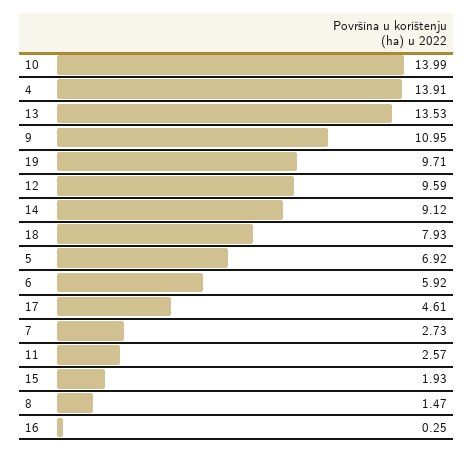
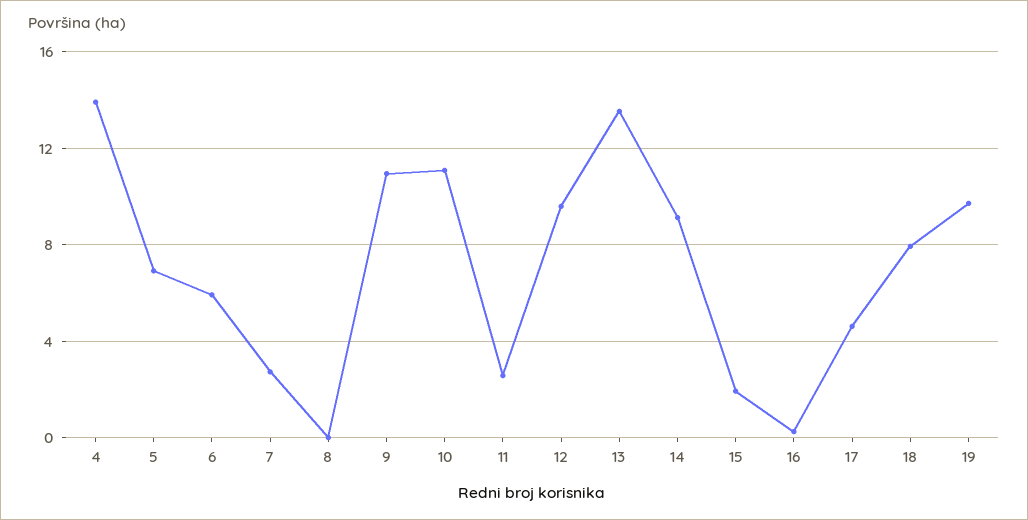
10: 13.99 -> 11
8: 1.47 -> 0

